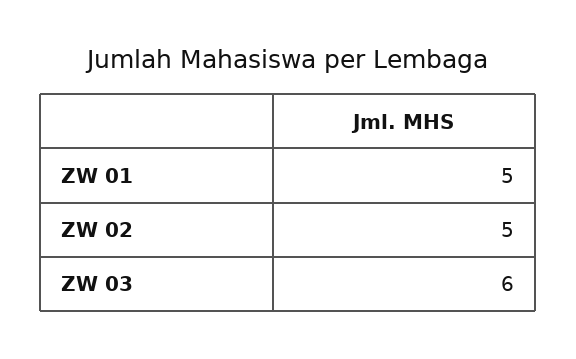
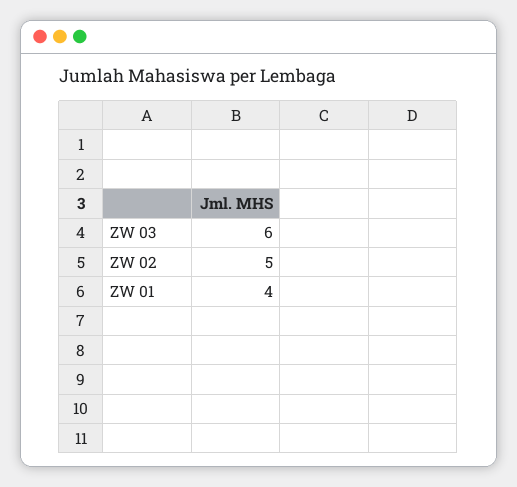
ZW 01: 5 -> 4

